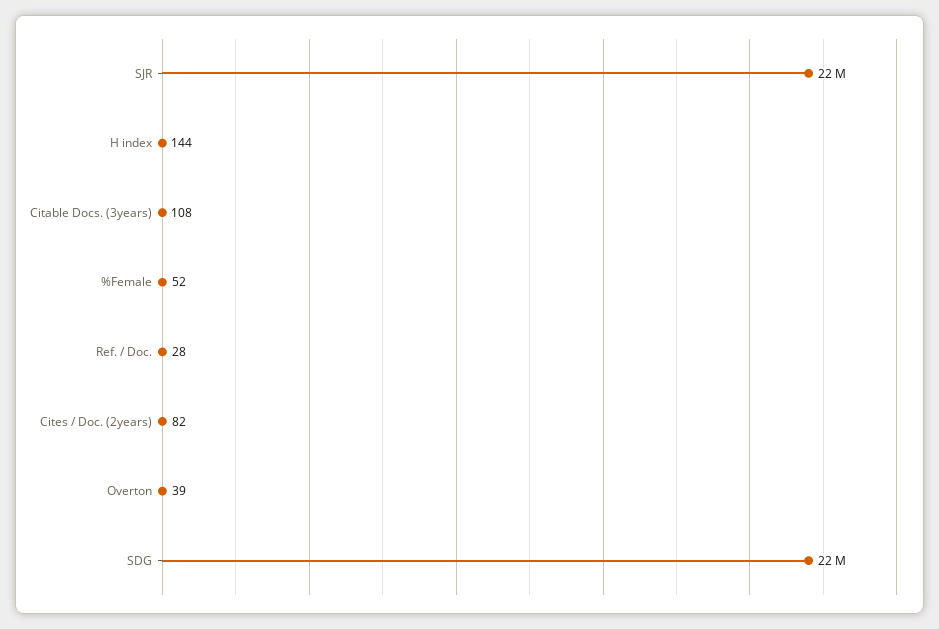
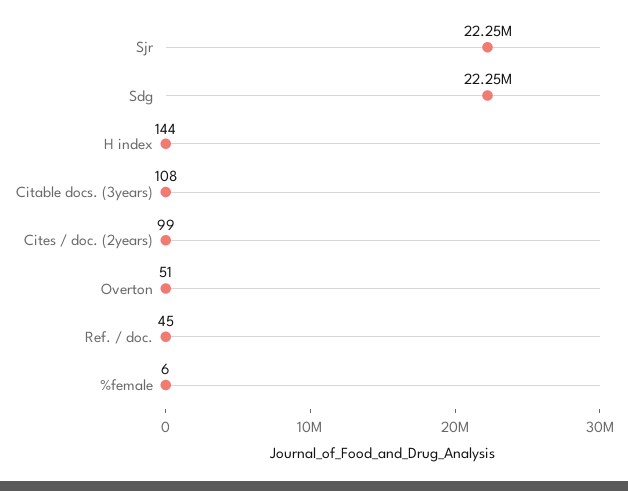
%Female: 52 -> 6
Ref. / Doc.: 28 -> 45
Cites / Doc. (2years): 82 -> 99
Overton: 39 -> 51

